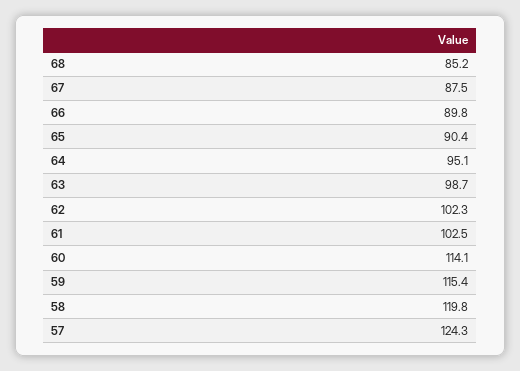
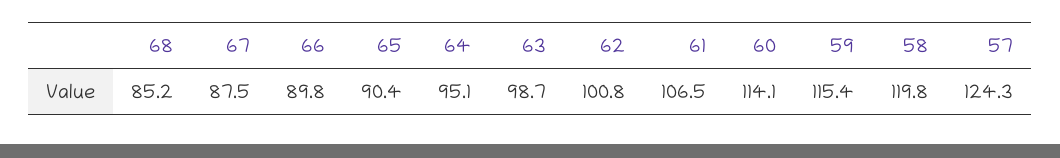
62: 102.3 -> 100.8
61: 102.5 -> 106.5

